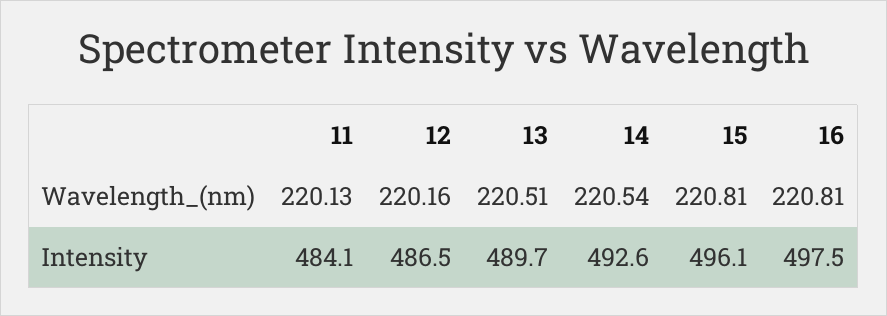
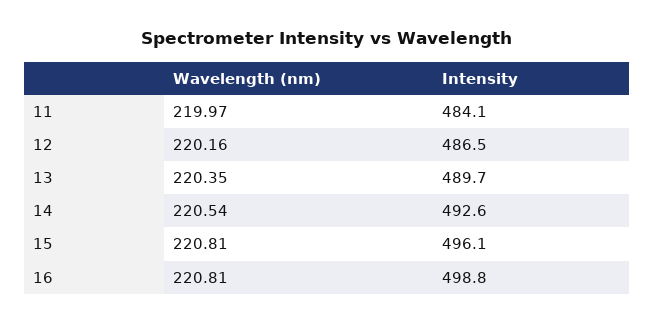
11, Wavelength_(nm): 220.13 -> 219.97
13, Wavelength_(nm): 220.51 -> 220.35
16, Intensity: 497.5 -> 498.8

